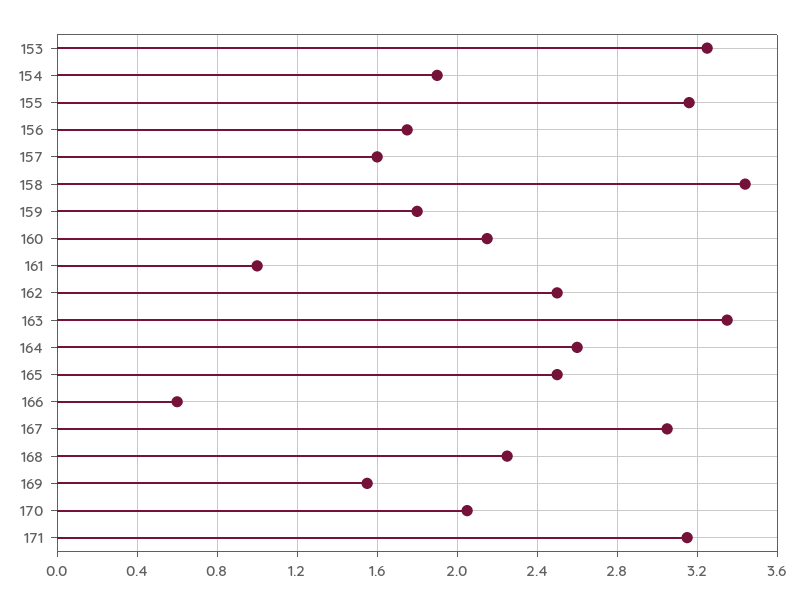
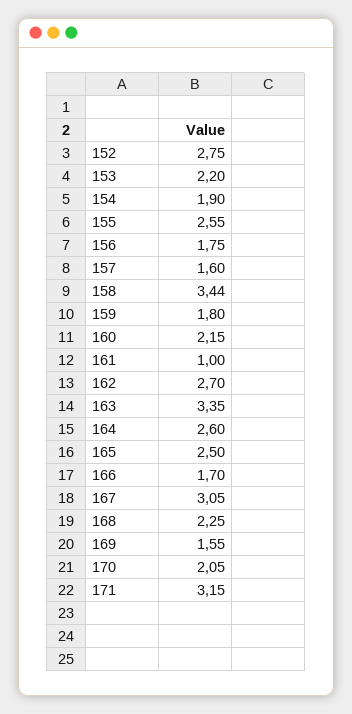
153: 3.25 -> 2.2
155: 3.15 -> 2.55
162: 2.5 -> 2.7
166: 0.6 -> 1.7
152: none -> 2.75

